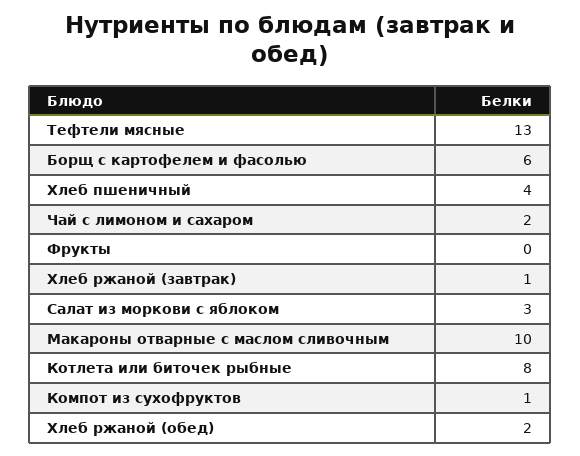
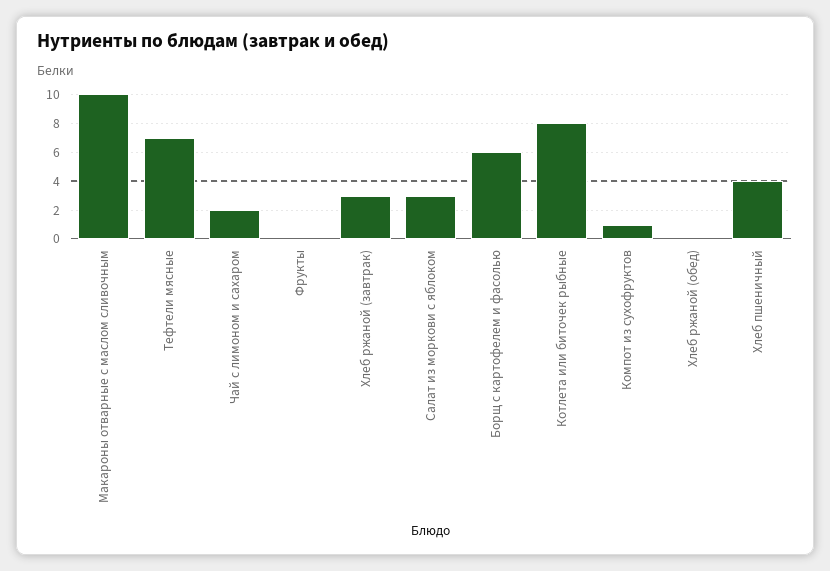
Тефтели мясные: 13 -> 7
Хлеб ржаной (завтрак): 1 -> 3
Хлеб ржаной (обед): 2 -> 0

